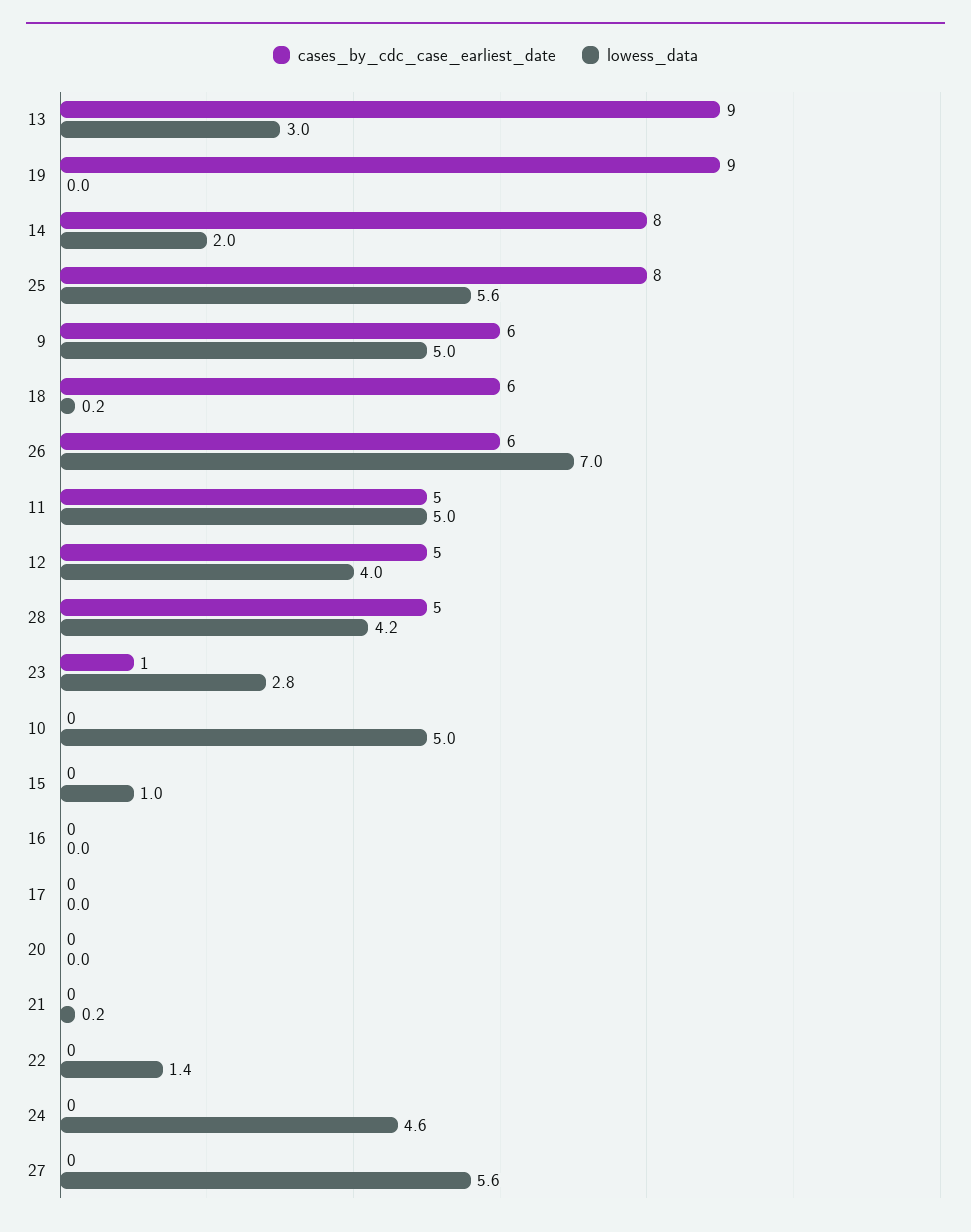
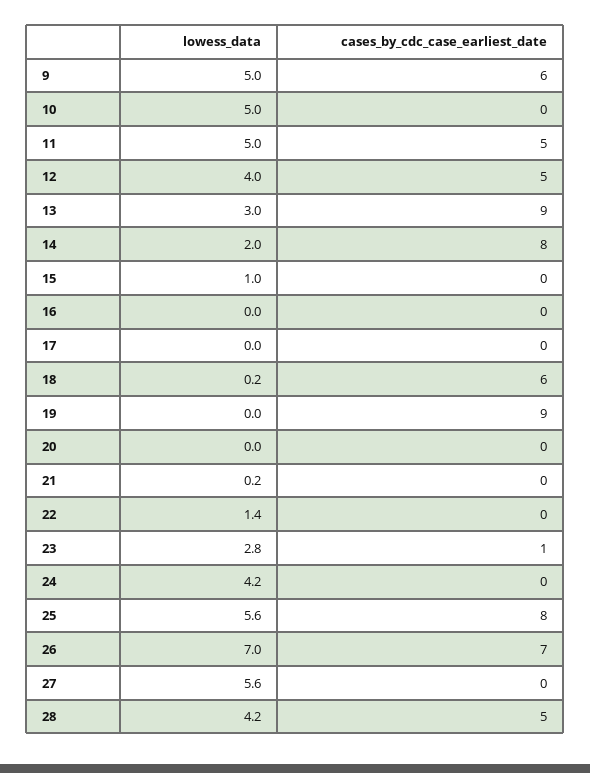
cases_by_cdc_case_earliest_date, 26: 6 -> 7
lowess_data, 24: 4.6 -> 4.2

